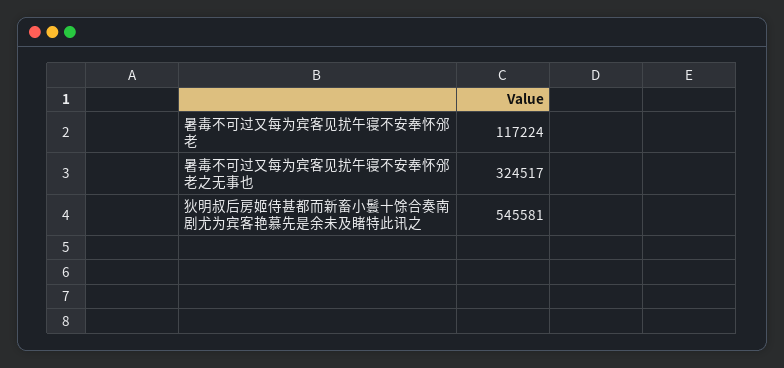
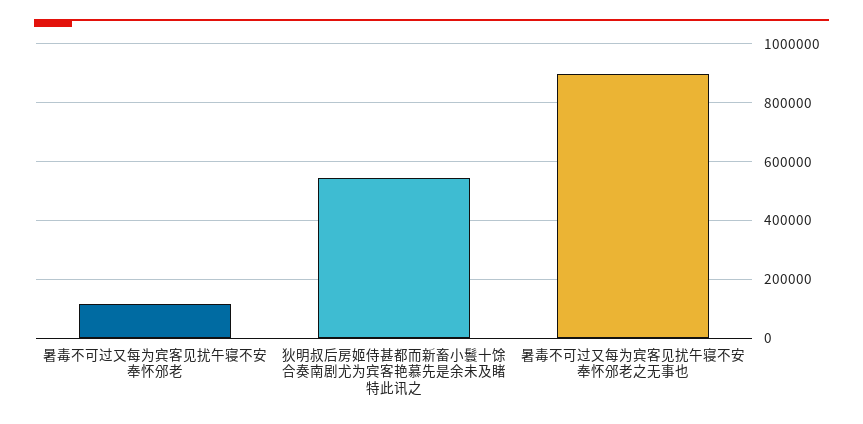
暑毒不可过又每为宾客见扰午寝不安奉怀邠老之无事也: 324517 -> 900000

